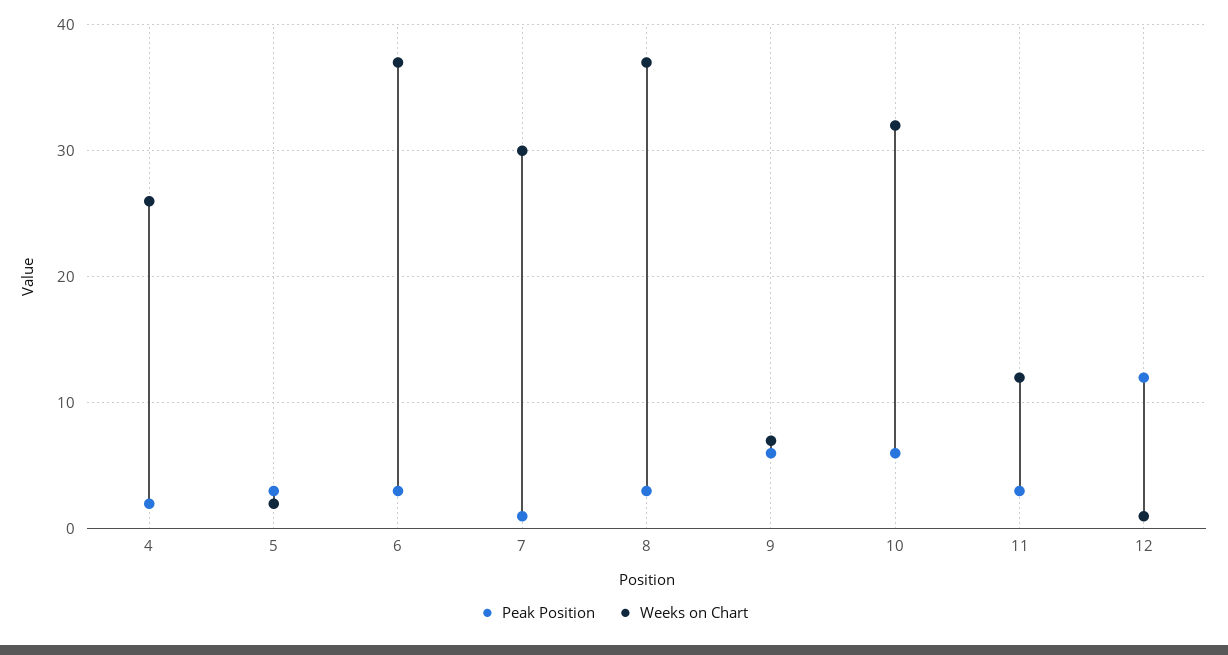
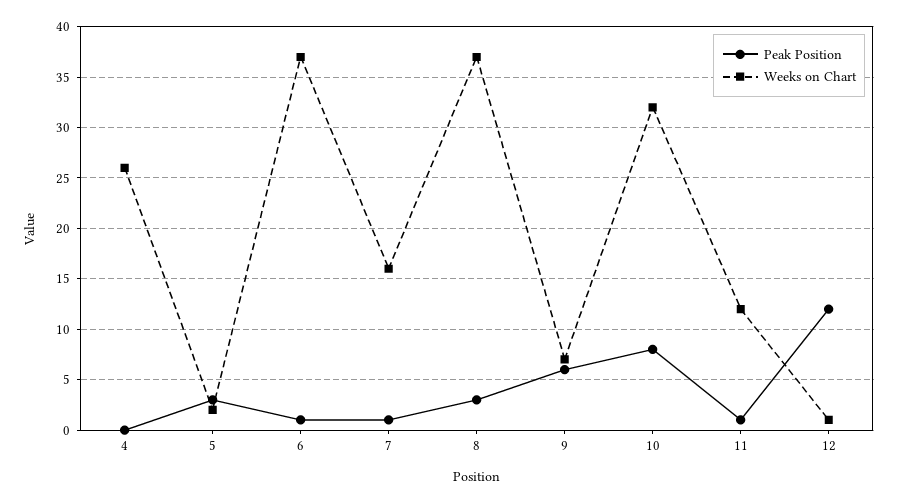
Peak Position, 4: 2 -> 0
Peak Position, 6: 3 -> 1
Weeks on Chart, 7: 30 -> 16
Peak Position, 10: 6 -> 8
Peak Position, 11: 3 -> 1

